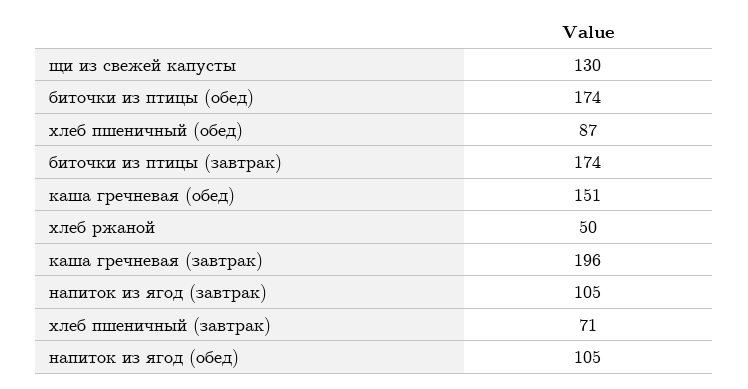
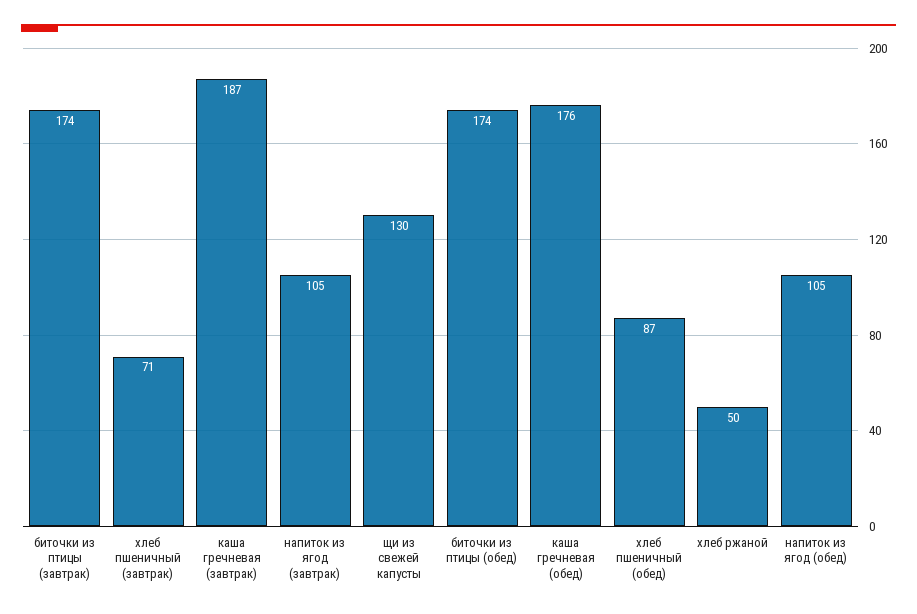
каша гречневая (обед): 151 -> 176
каша гречневая (завтрак): 196 -> 187

